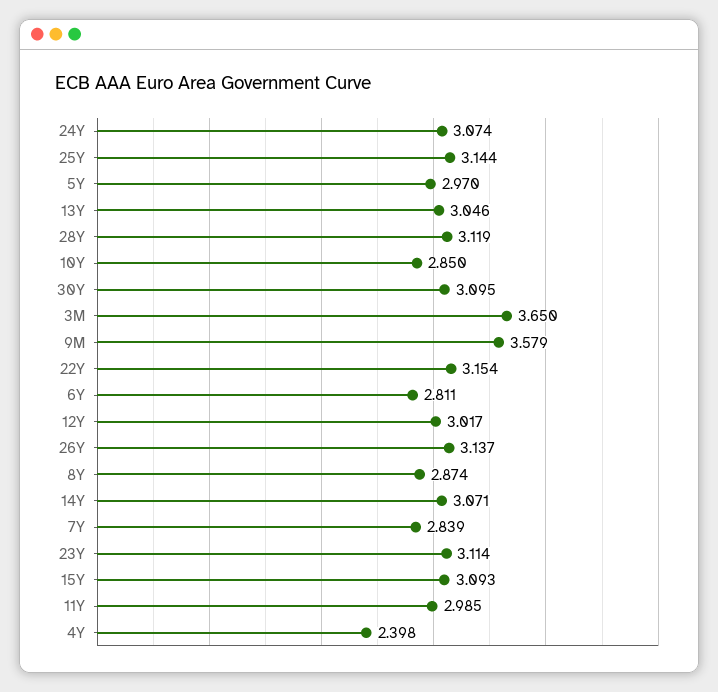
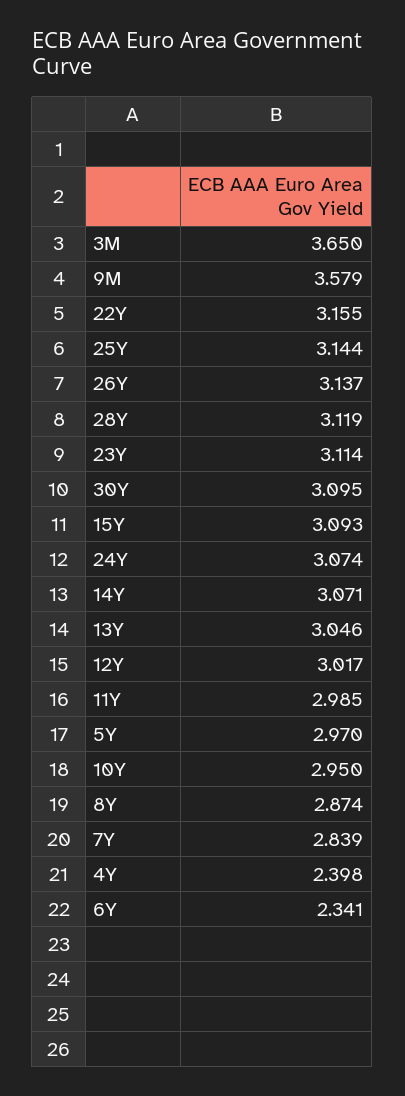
10Y: 2.85 -> 2.95
22Y: 3.154 -> 3.155
6Y: 2.811 -> 2.341

